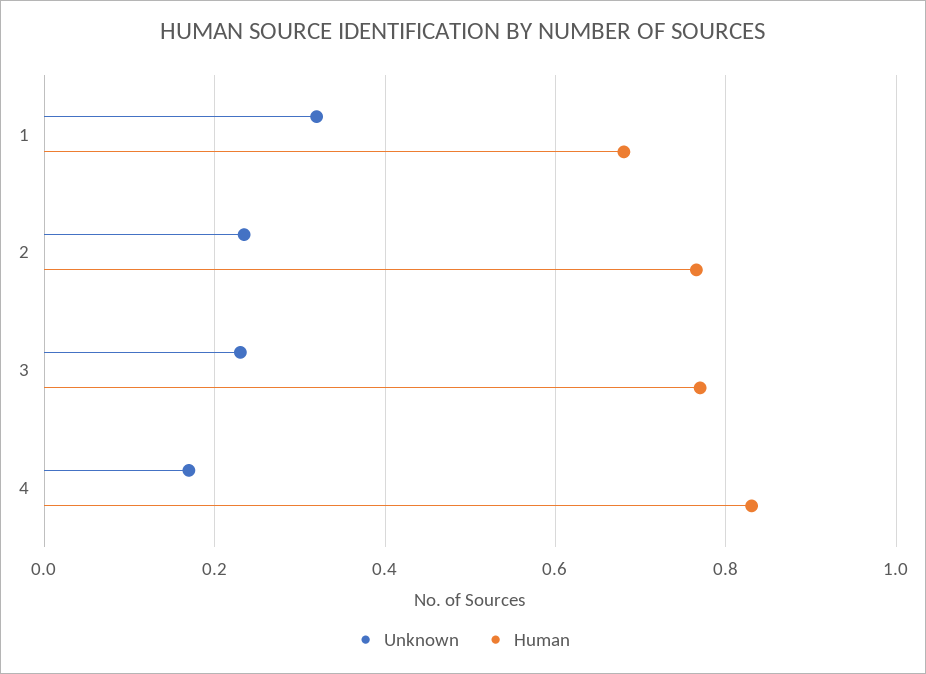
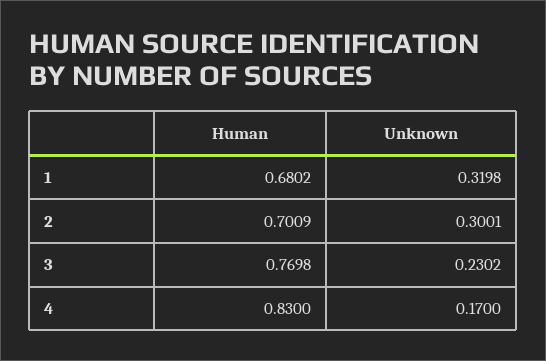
Unknown, 2: 0.24 -> 0.3001
Human, 2: 0.76 -> 0.7009

